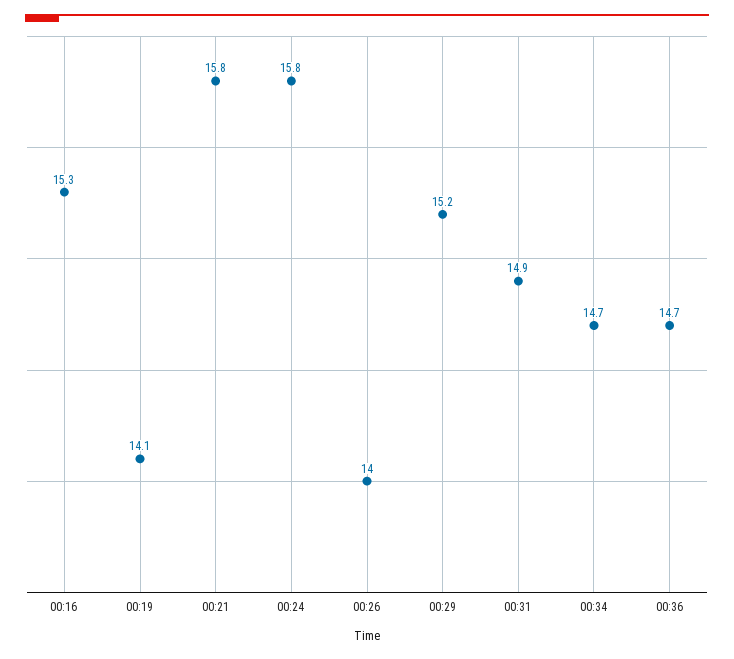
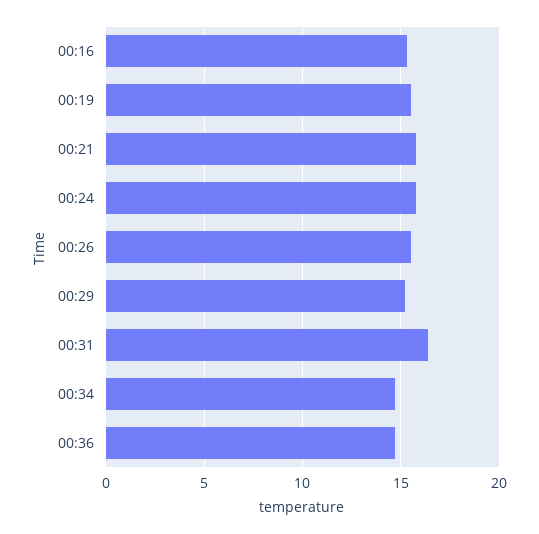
00:19: 14.1 -> 15.5
00:26: 14 -> 15.5
00:31: 14.9 -> 16.5

